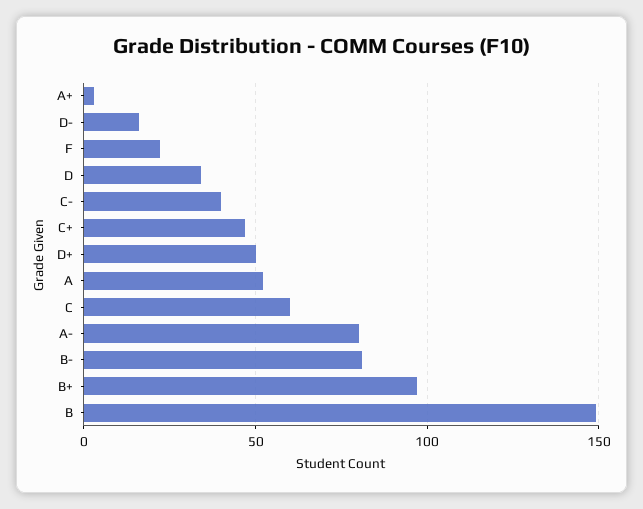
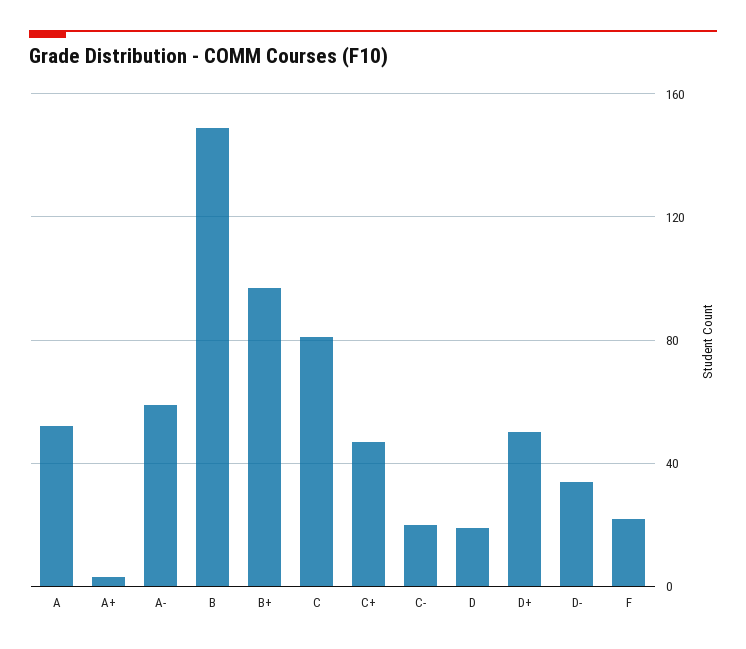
D-: 15 -> 35
D: 35 -> 20
C-: 40 -> 20
C: 60 -> 80
A-: 80 -> 60
B-: 80 -> none

